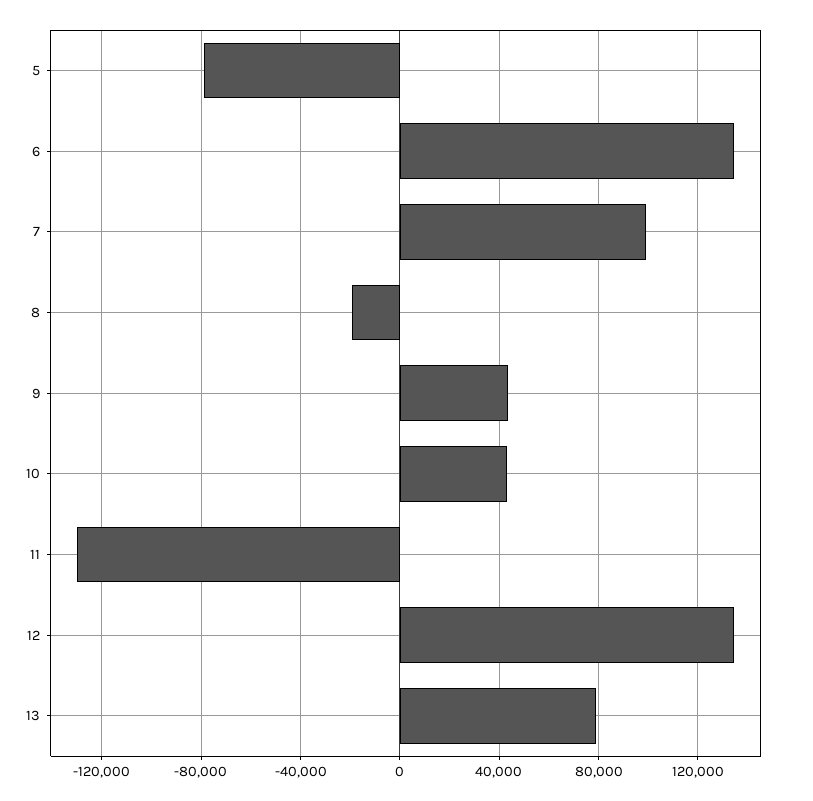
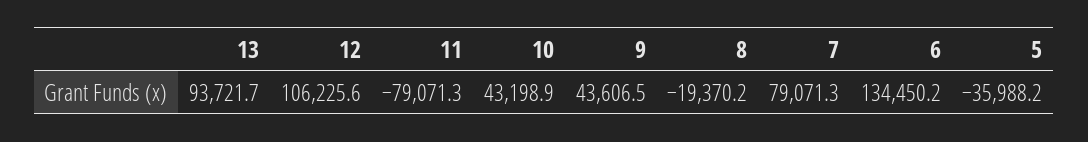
5: -80000 -> -35988.2
7: 100000 -> 79071.3
11: -130000 -> -79071.3
12: 135000 -> 106225.6
13: 80000 -> 93721.7

